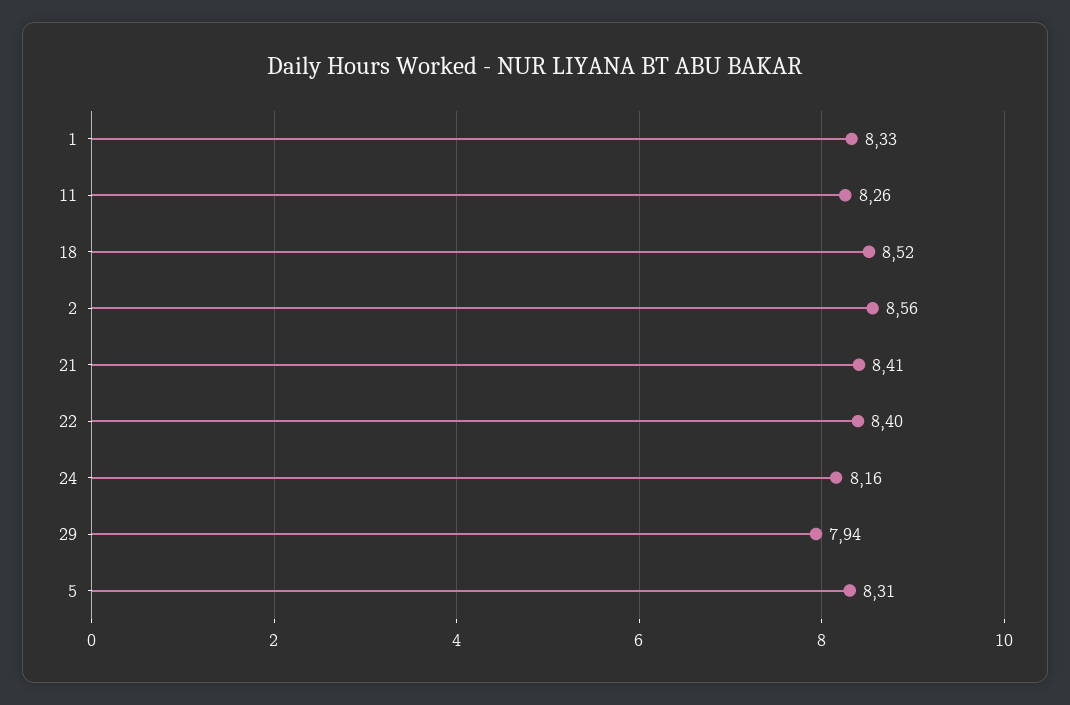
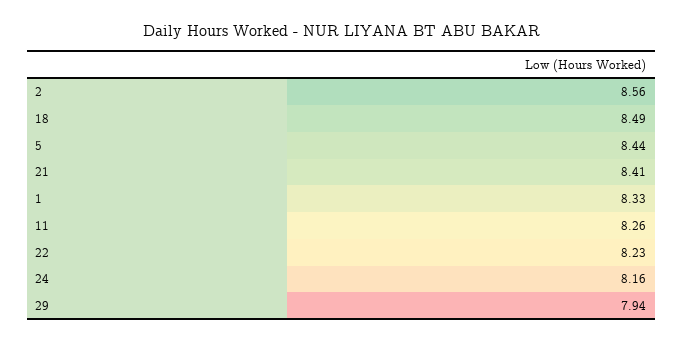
18: 8.52 -> 8.49
22: 8.4 -> 8.23
5: 8.31 -> 8.44

